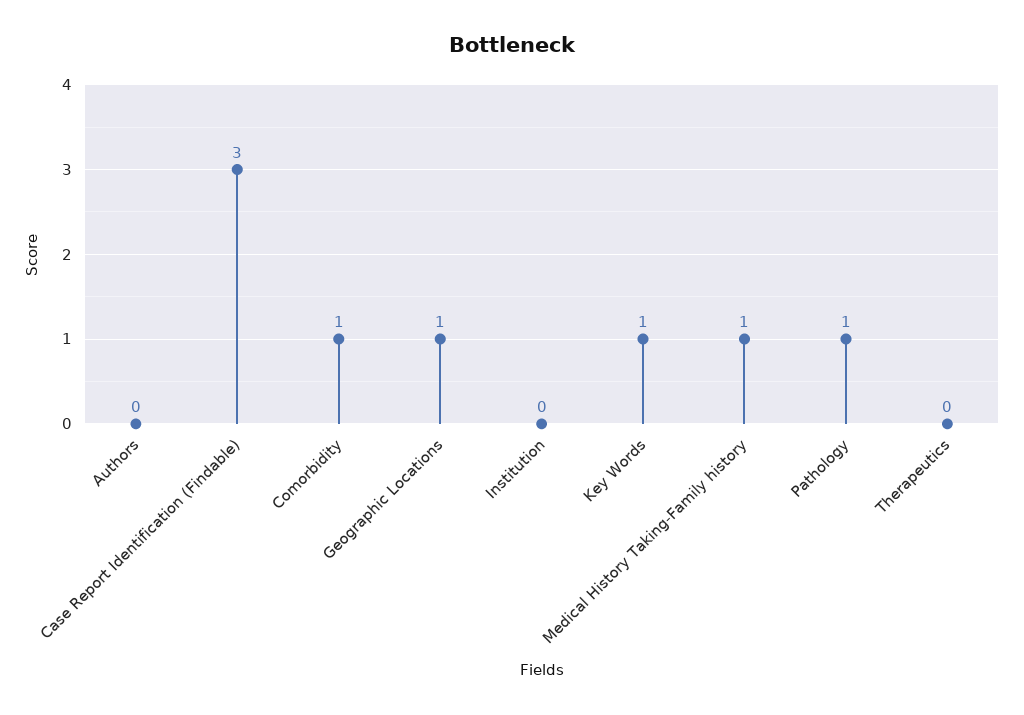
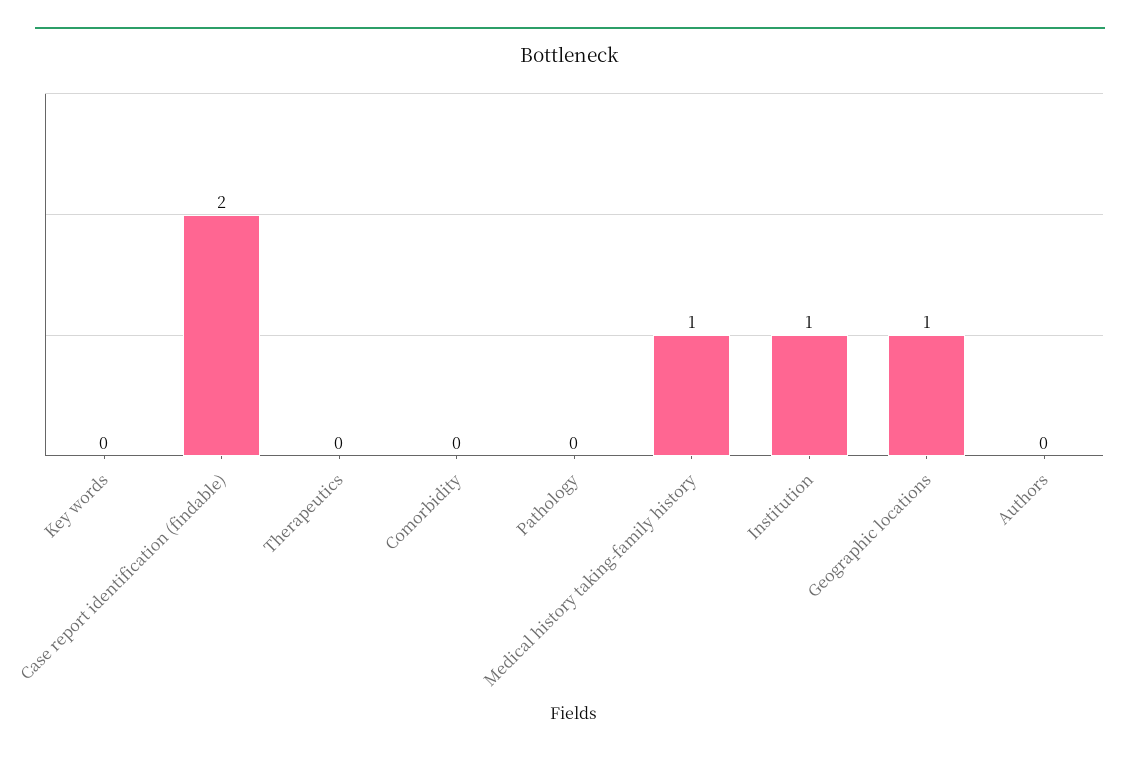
Case Report Identification (Findable): 3 -> 2
Comorbidity: 1 -> 0
Institution: 0 -> 1
Key Words: 1 -> 0
Pathology: 1 -> 0

